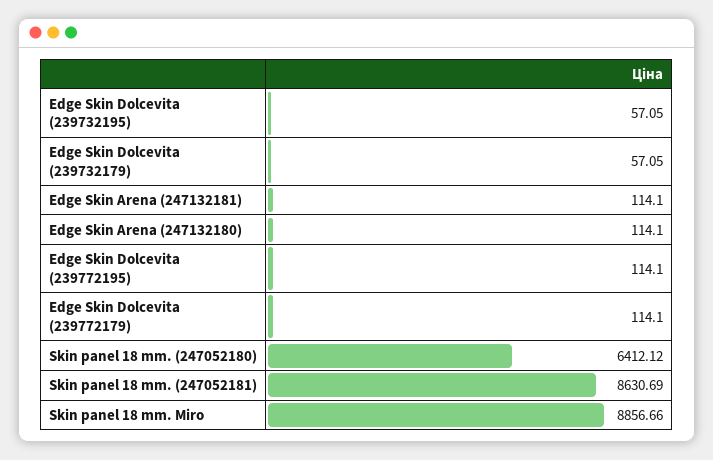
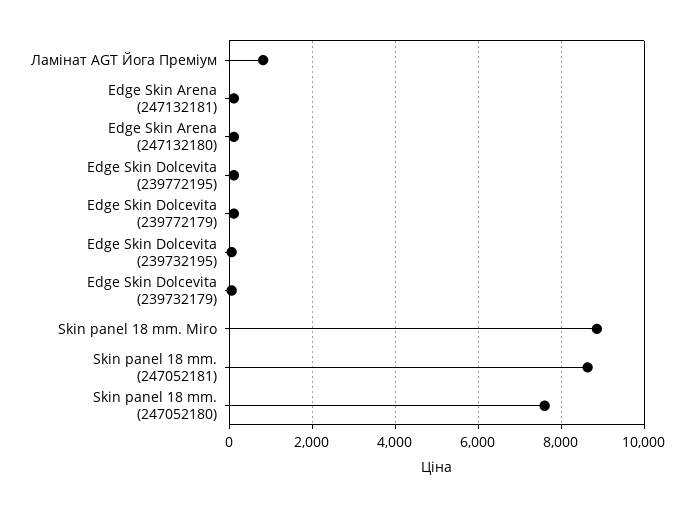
Skin panel 18 mm. (247052180): 6412.12 -> 7600
Ламінат AGT Йога Преміум: none -> 800

